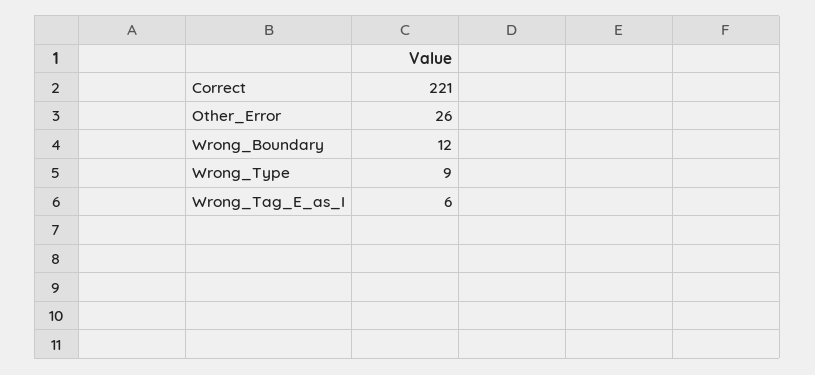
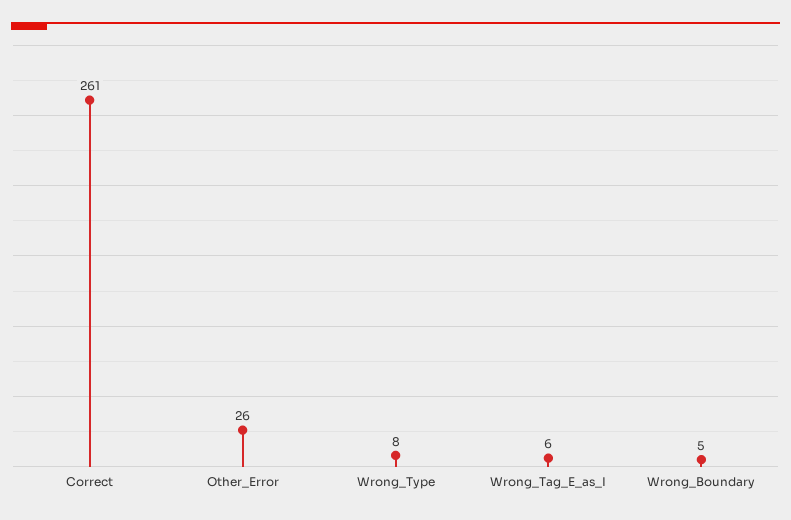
Correct: 221 -> 261
Wrong_Boundary: 12 -> 5
Wrong_Type: 9 -> 8

